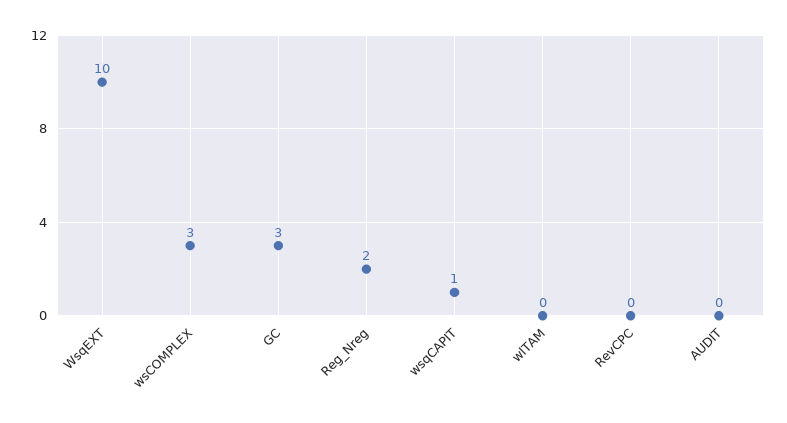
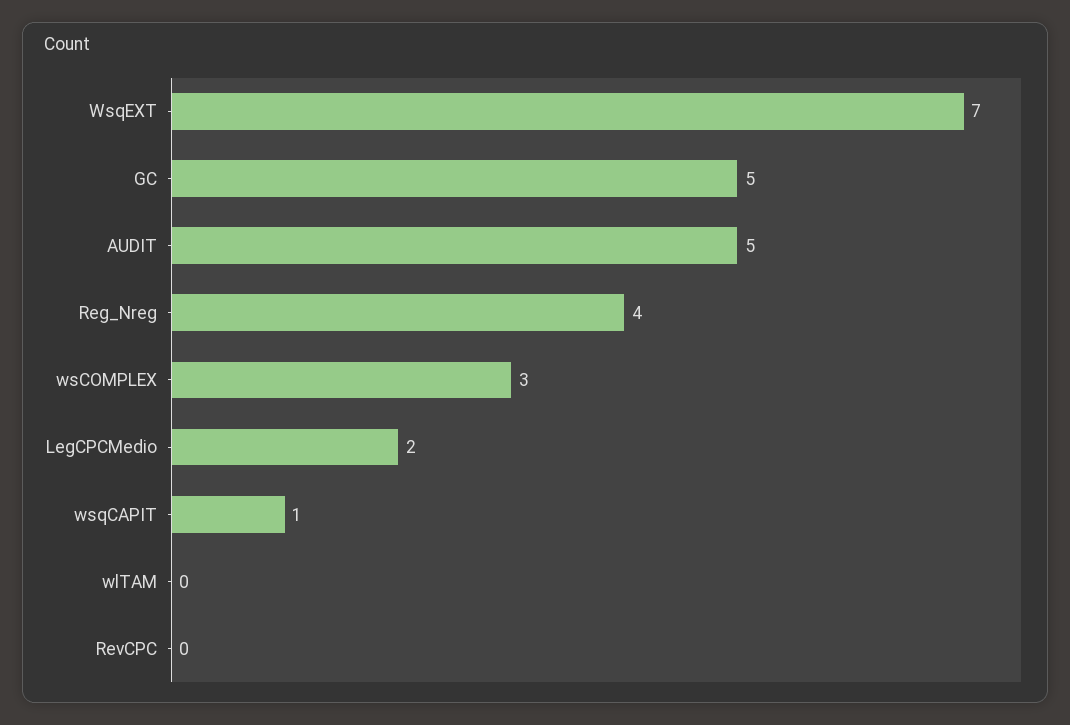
WsqEXT: 10 -> 7
GC: 3 -> 5
Reg_Nreg: 2 -> 4
AUDIT: 0 -> 5
LegCPCMedio: none -> 2

